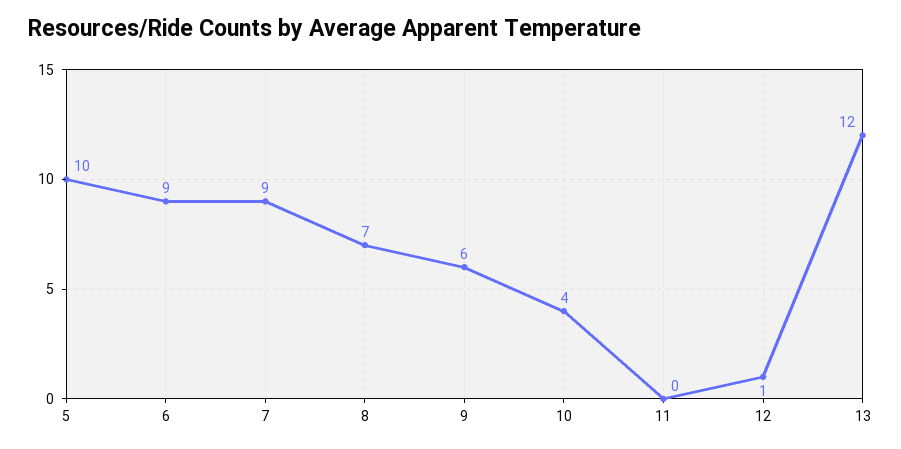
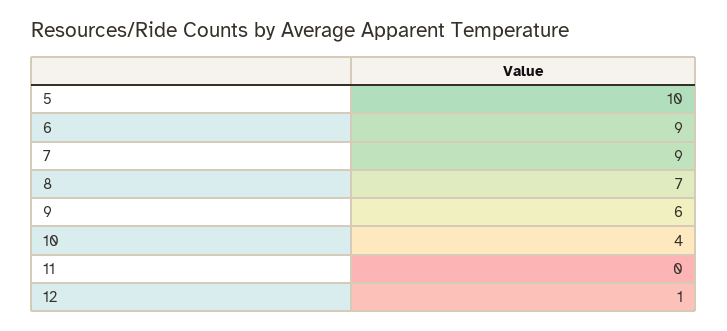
13: 12 -> none

